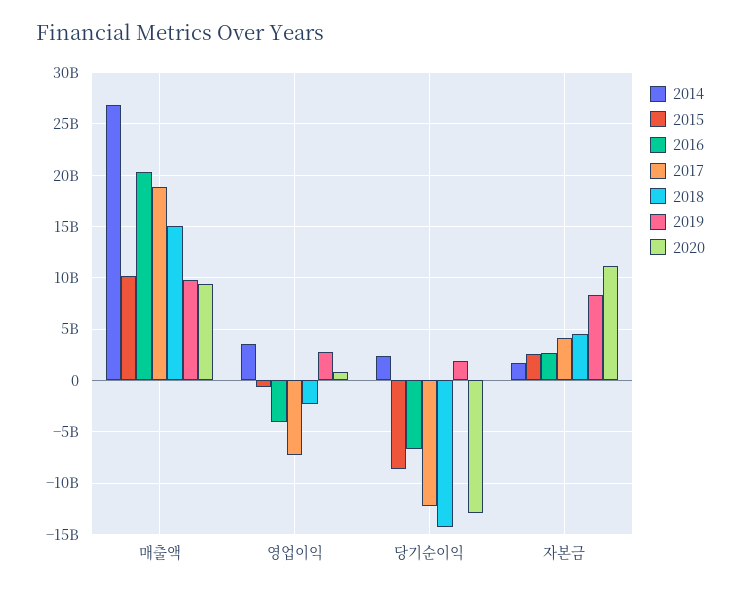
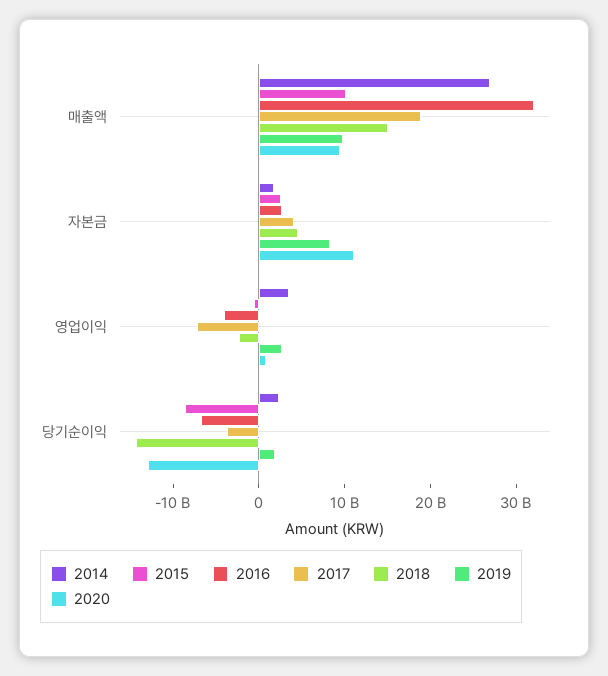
2016, 매출액: 20000000000 -> 32000000000
2017, 당기순이익: -12000000000 -> -4000000000

